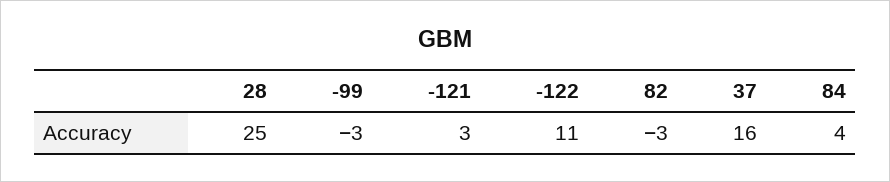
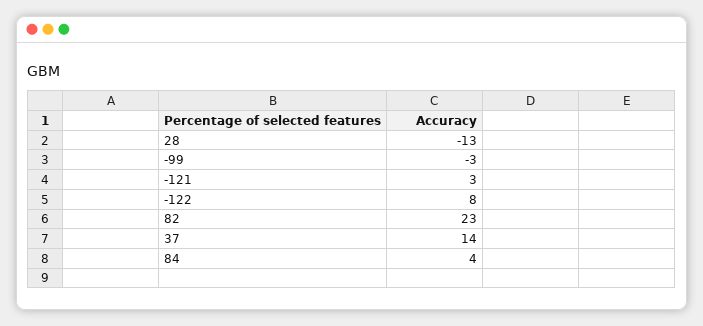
28: 25 -> -13
-122: 11 -> 8
82: -3 -> 23
37: 16 -> 14

